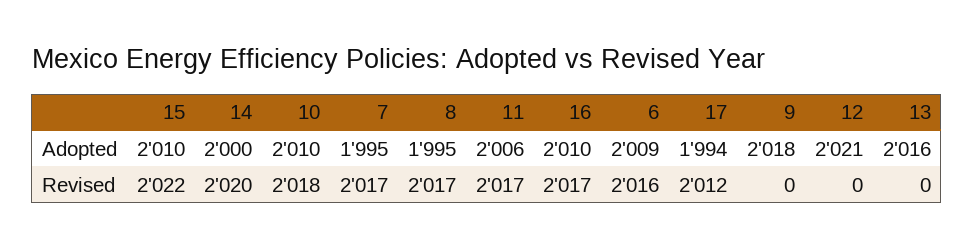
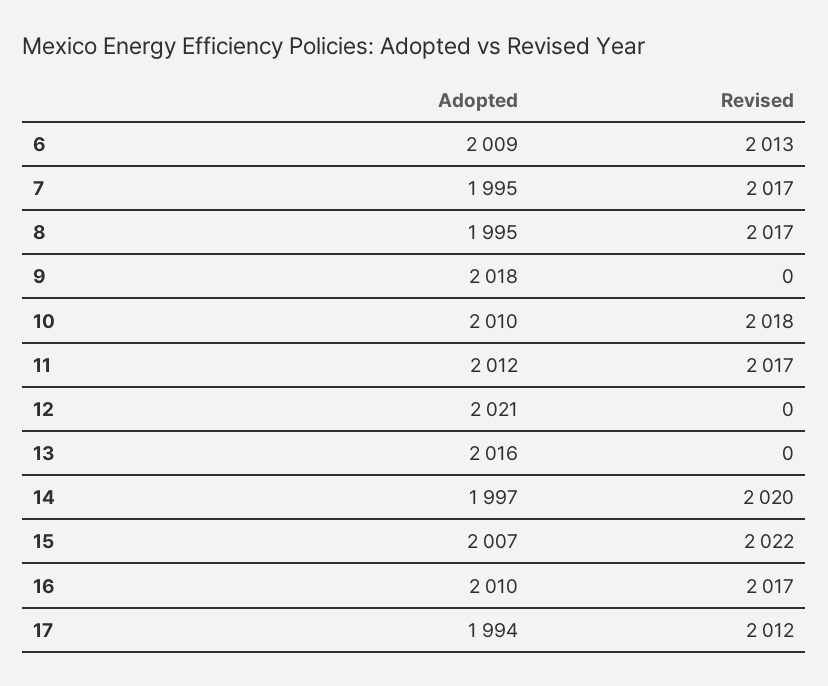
15, Adopted: 2010 -> 2007
14, Adopted: 2000 -> 1997
11, Adopted: 2006 -> 2012
6, Revised: 2016 -> 2013

